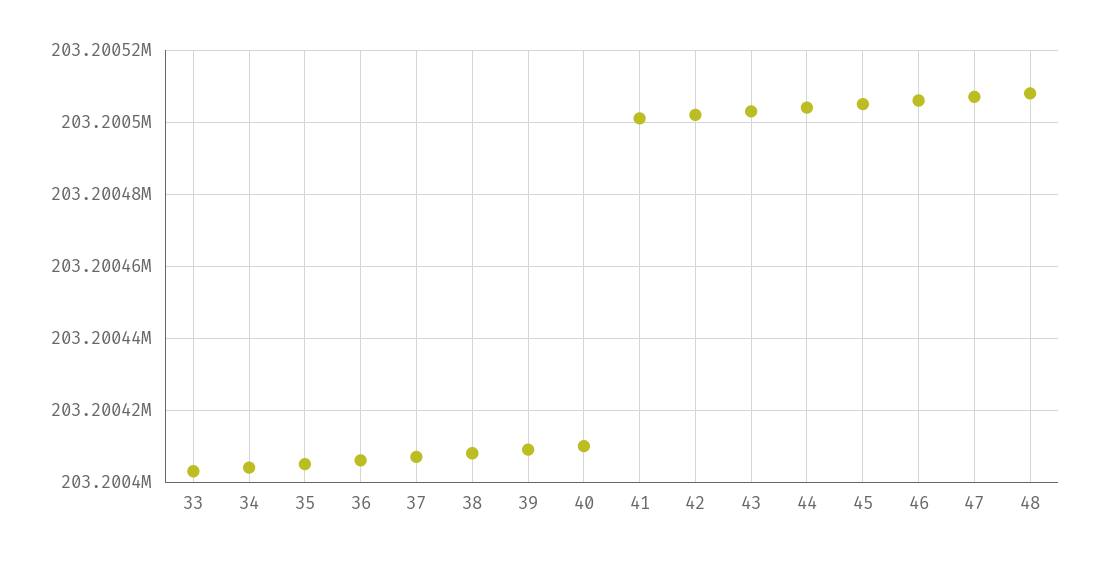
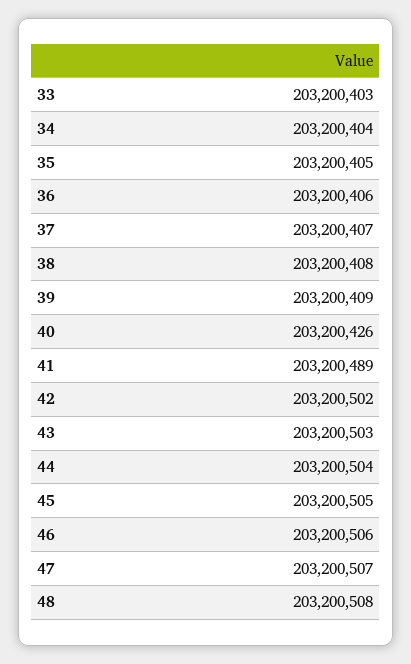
40: 203200410 -> 203200426
41: 203200500 -> 203200489

